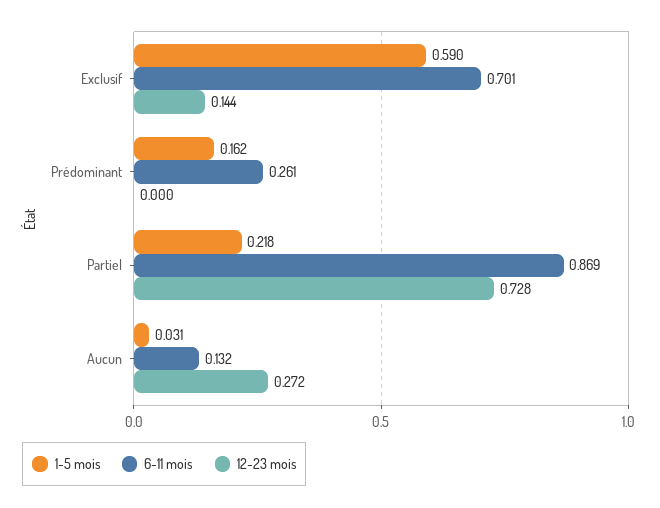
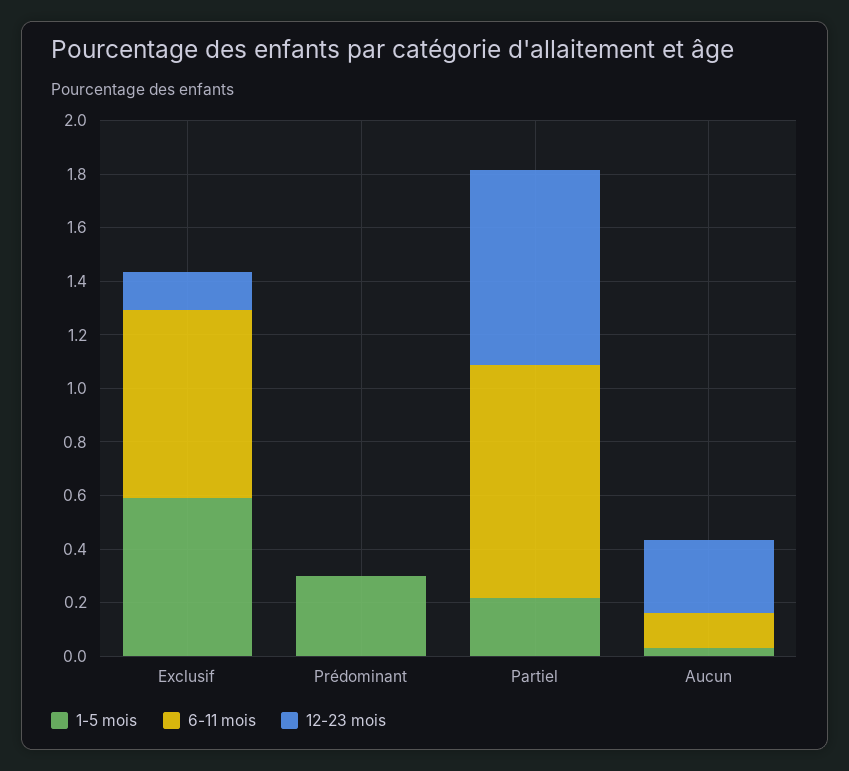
1-5 mois, Prédominant: 0.162 -> 0.3
6-11 mois, Prédominant: 0.261 -> 0

